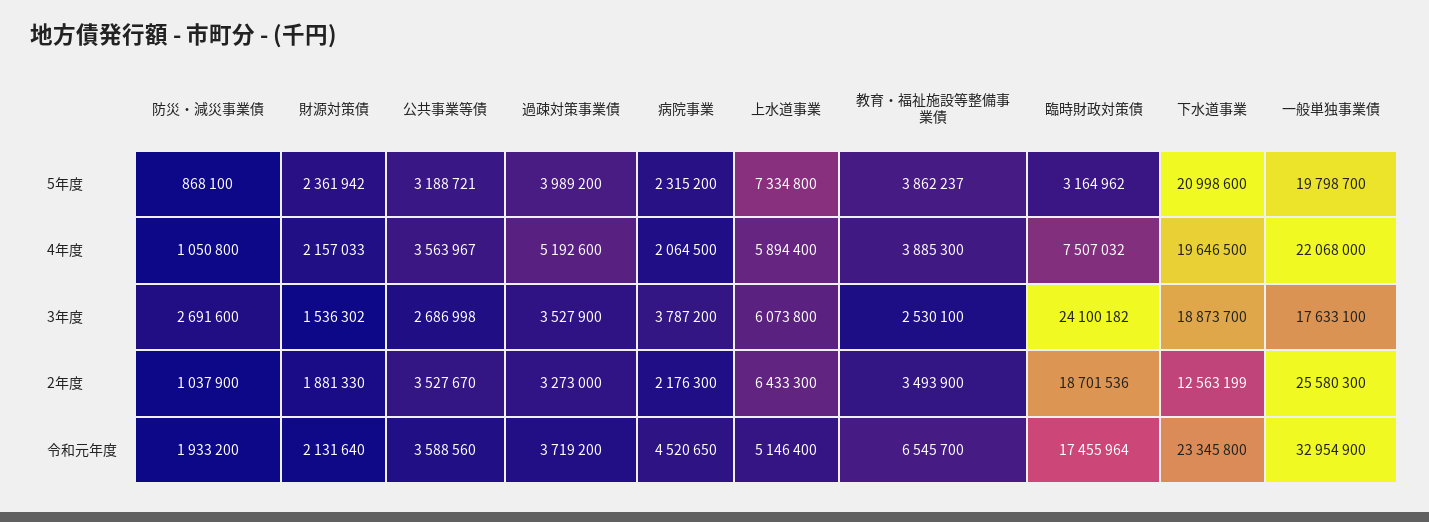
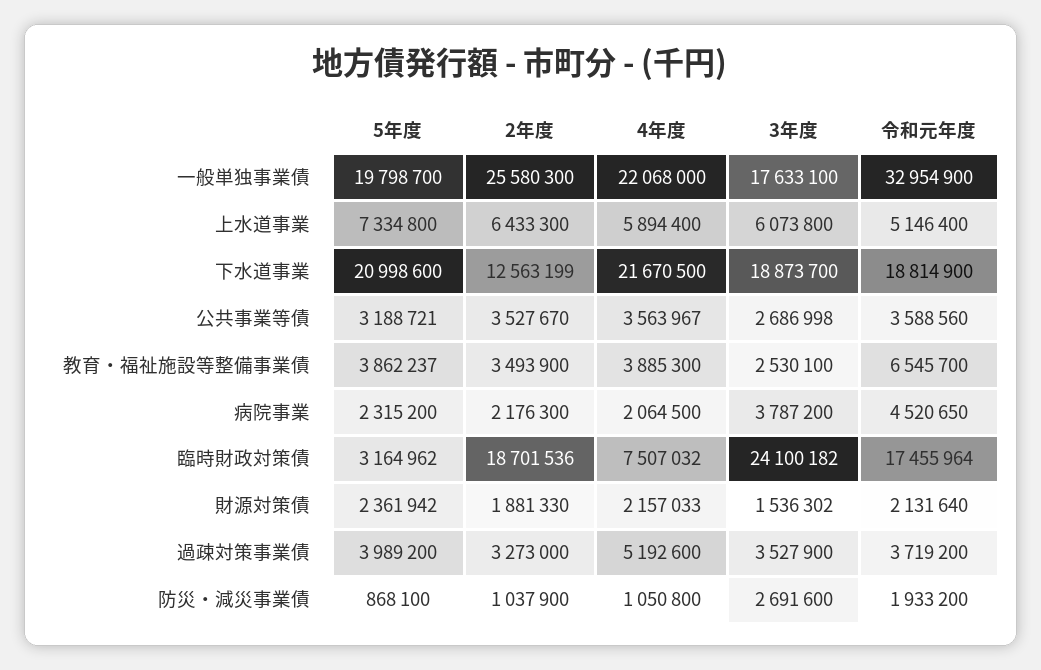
下水道事業, 4年度: 19646500 -> 21670500
下水道事業, 令和元年度: 23345800 -> 18814900

